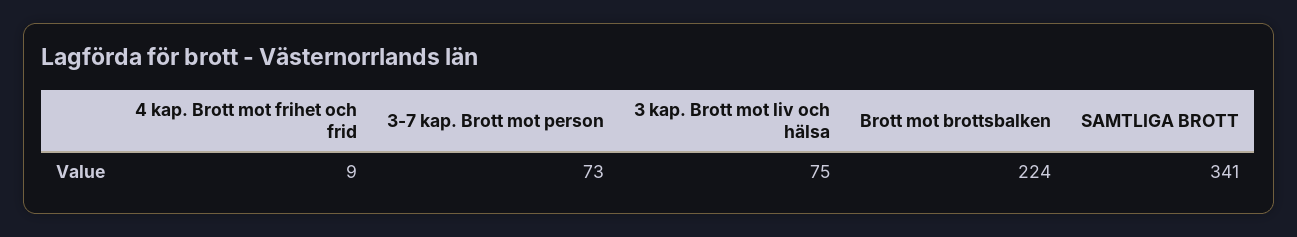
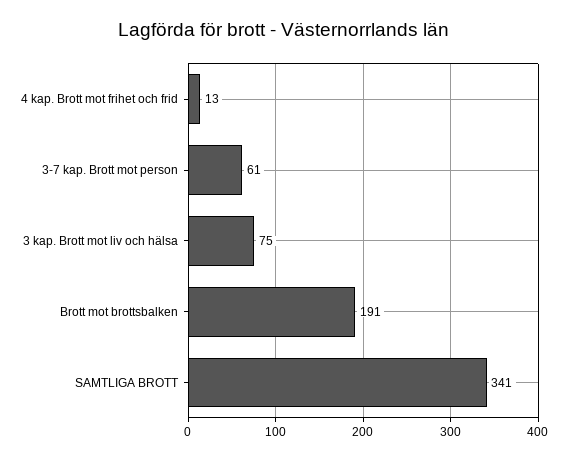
4 kap. Brott mot frihet och frid: 9 -> 13
3-7 kap. Brott mot person: 73 -> 61
Brott mot brottsbalken: 224 -> 191

